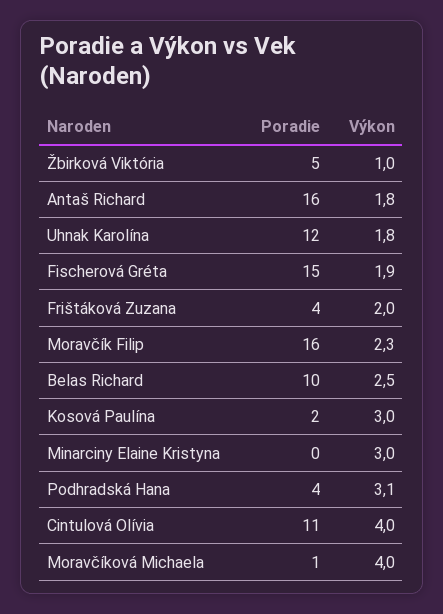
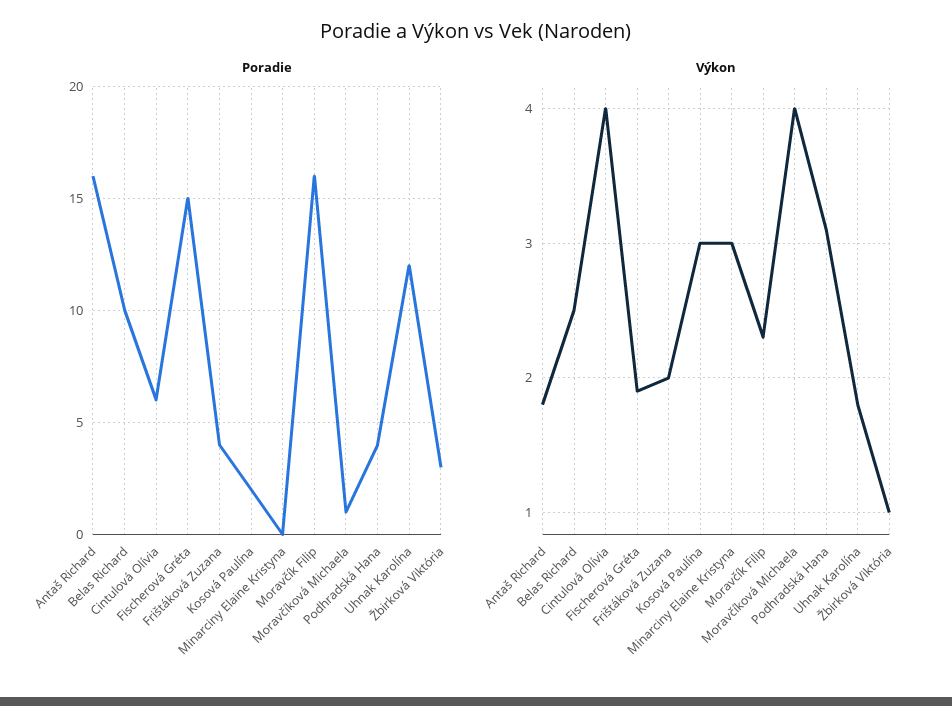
Poradie, Žbirková Viktória: 5 -> 3
Poradie, Cintulová Olívia: 11 -> 6

